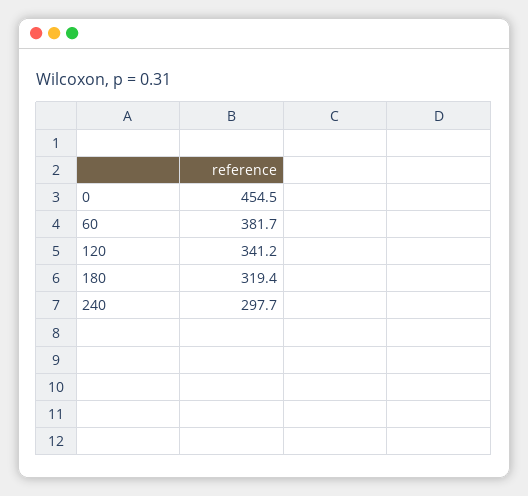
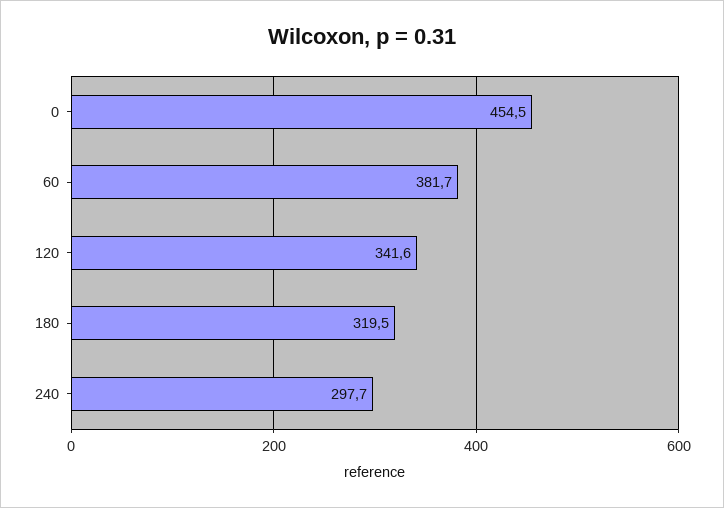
120: 341.2 -> 341.6
180: 319.4 -> 319.5

